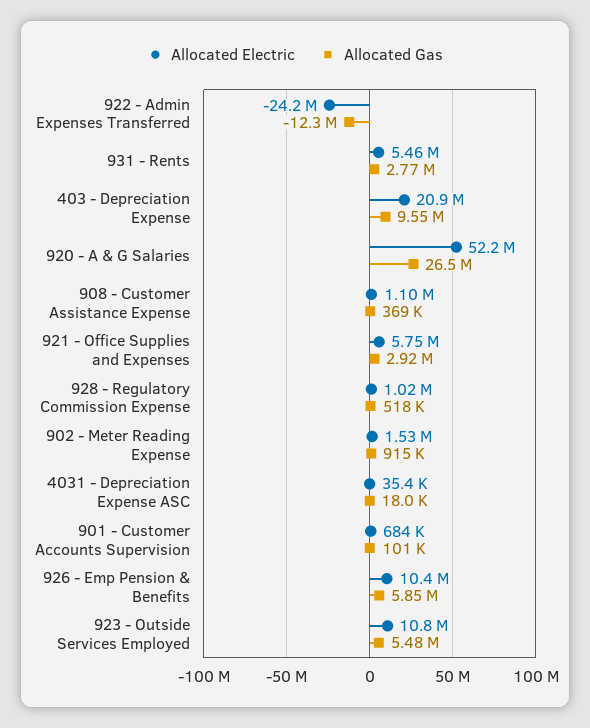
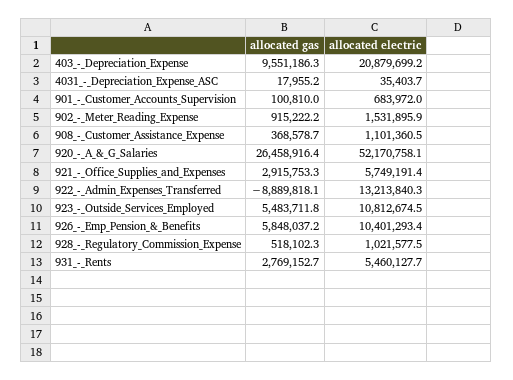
Allocated Electric, 922 - Admin Expenses Transferred: -24200000 -> 13213840.3
Allocated Gas, 922 - Admin Expenses Transferred: -12300000 -> -8889818.1

